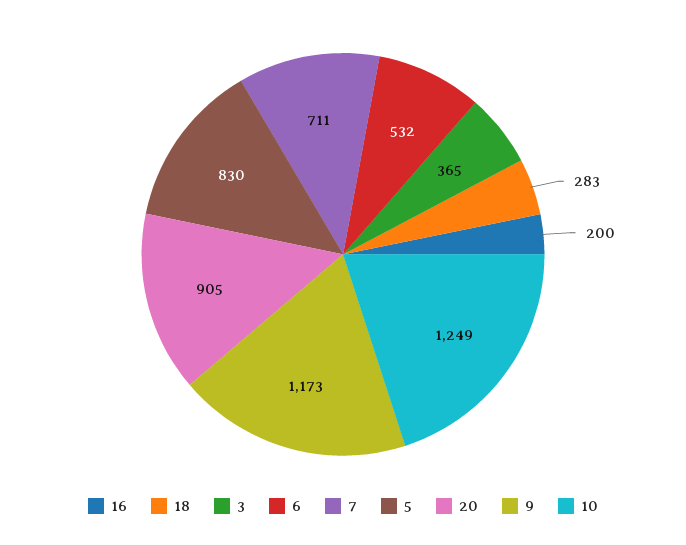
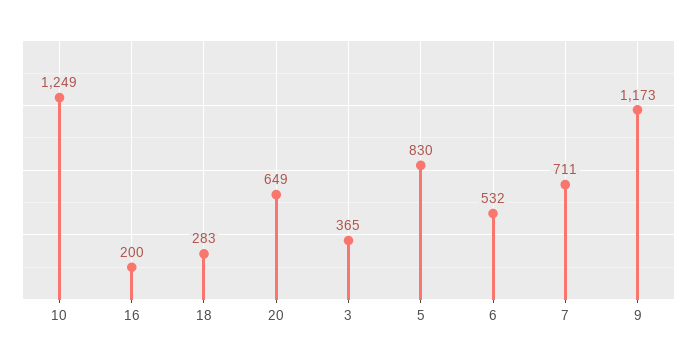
20: 905 -> 649

